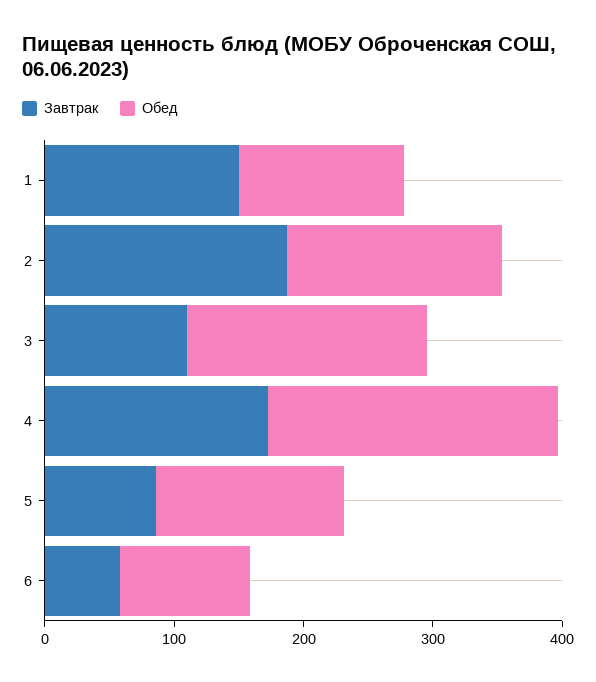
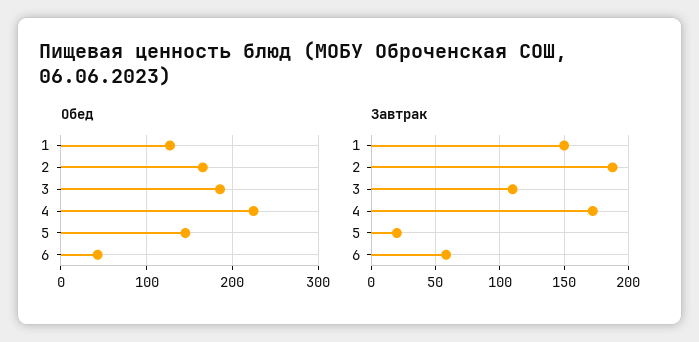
Завтрак, 5: 80 -> 20
Обед, 6: 100 -> 40

